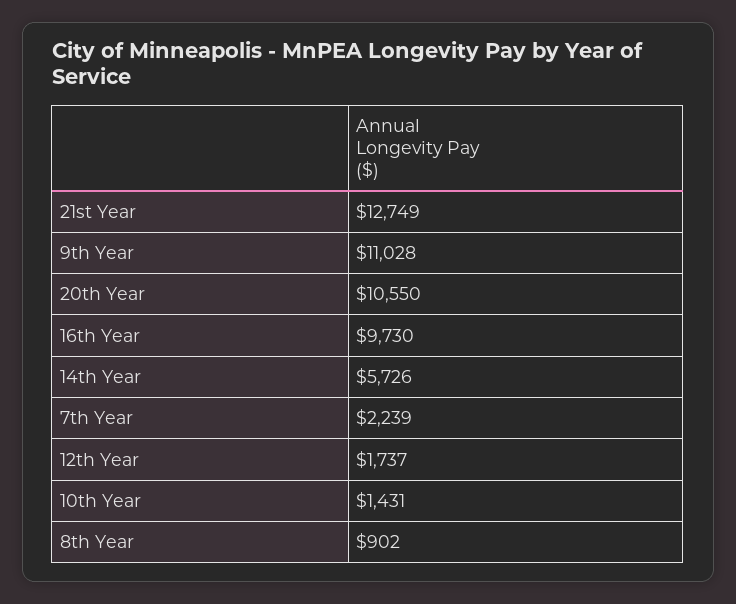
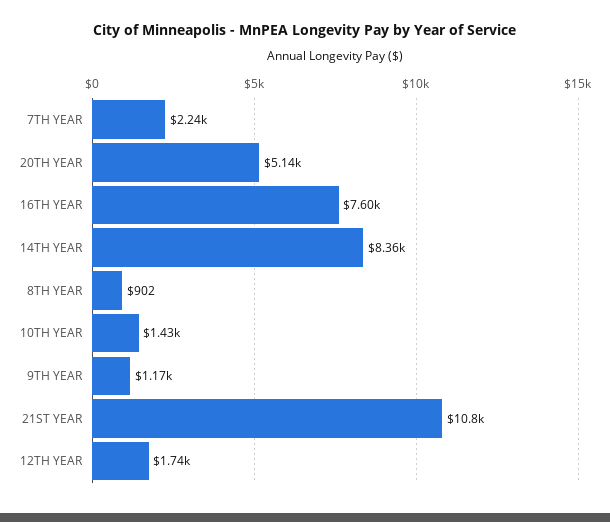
21st Year: 12749 -> 10800
9th Year: 11028 -> 1170
20th Year: 10550 -> 5140
16th Year: 9730 -> 7600
14th Year: 5726 -> 8360

